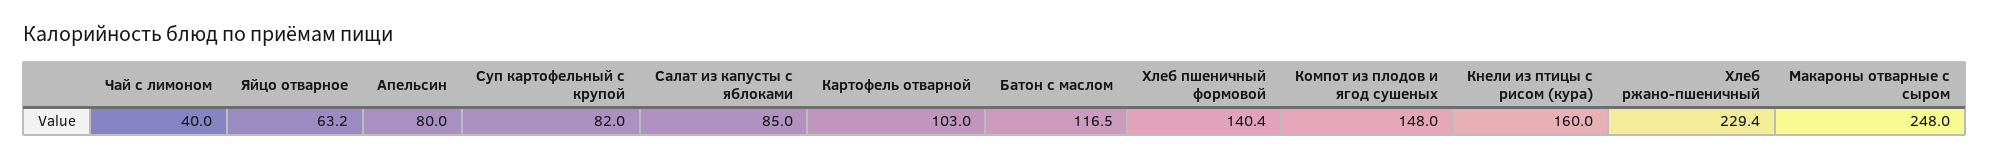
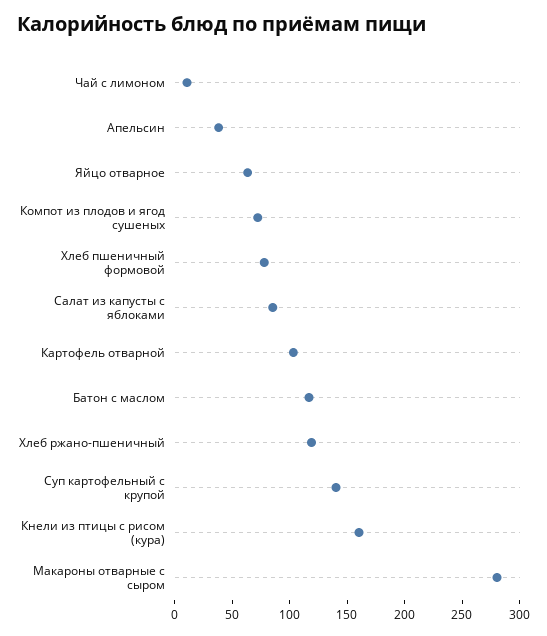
Чай с лимоном: 40 -> 10
Апельсин: 80 -> 40
Суп картофельный с крупой: 82 -> 140
Хлеб пшеничный формовой: 140.4 -> 80
Компот из плодов и ягод сушеных: 148 -> 70
Хлеб ржано-пшеничный: 229.4 -> 120
Макароны отварные с сыром: 248 -> 280

